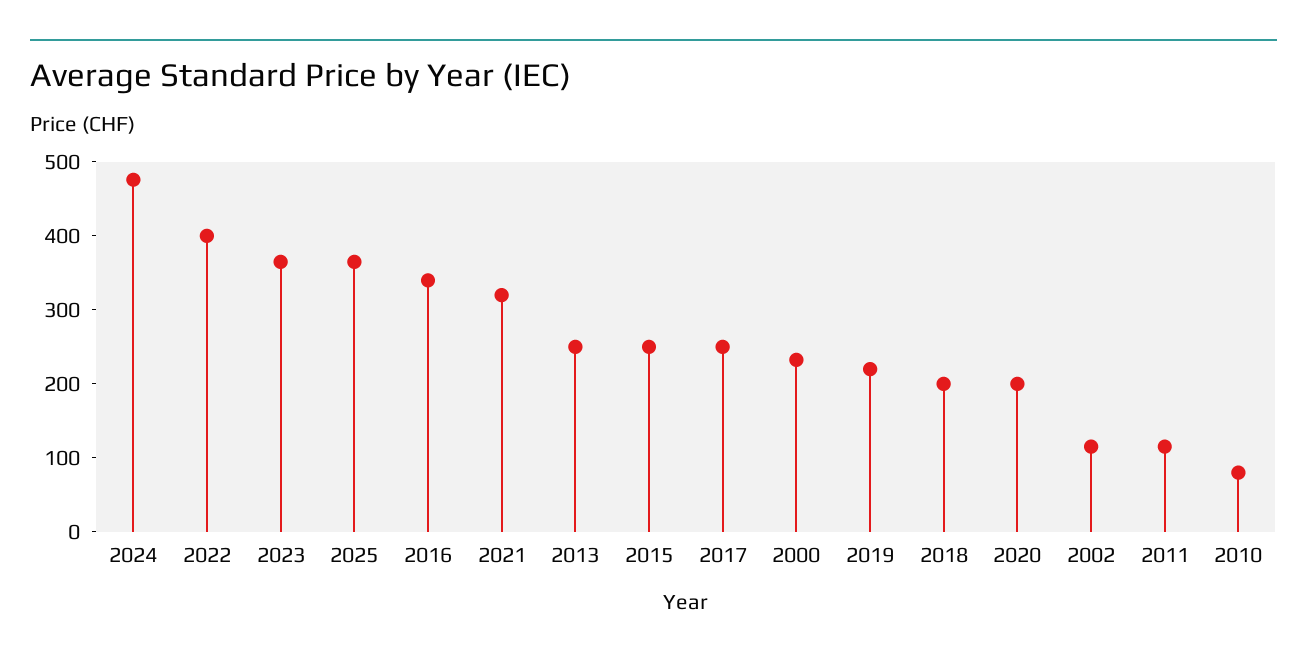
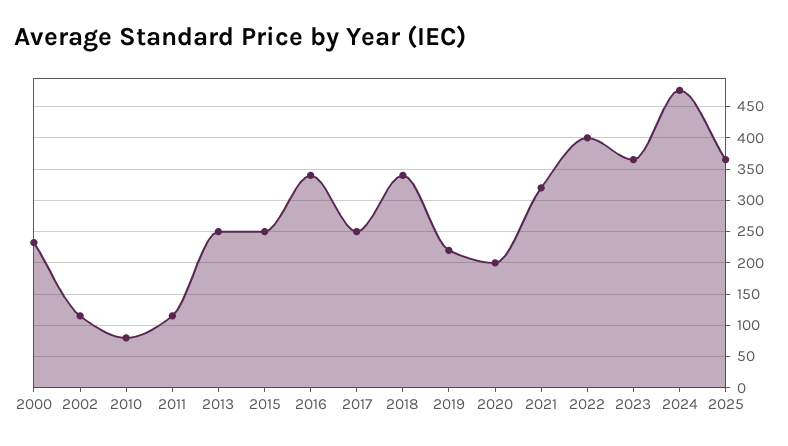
2018: 200 -> 340

